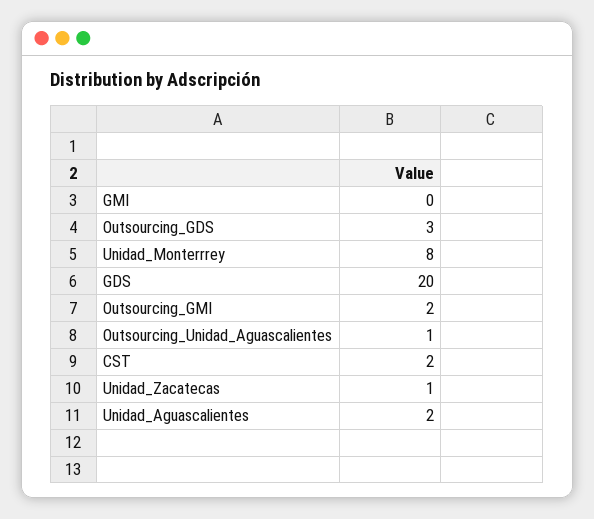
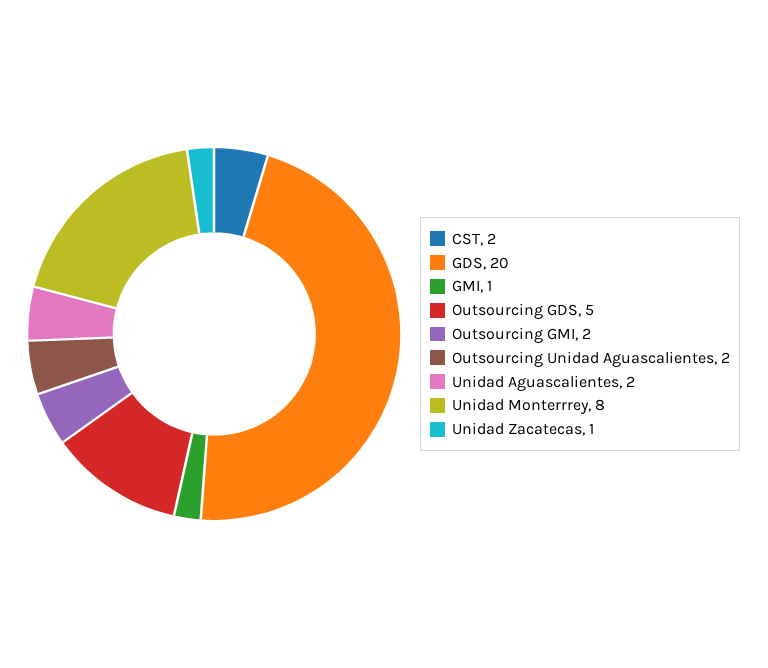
GMI: 0 -> 1
Outsourcing_GDS: 3 -> 5
Outsourcing_Unidad_Aguascalientes: 1 -> 2

